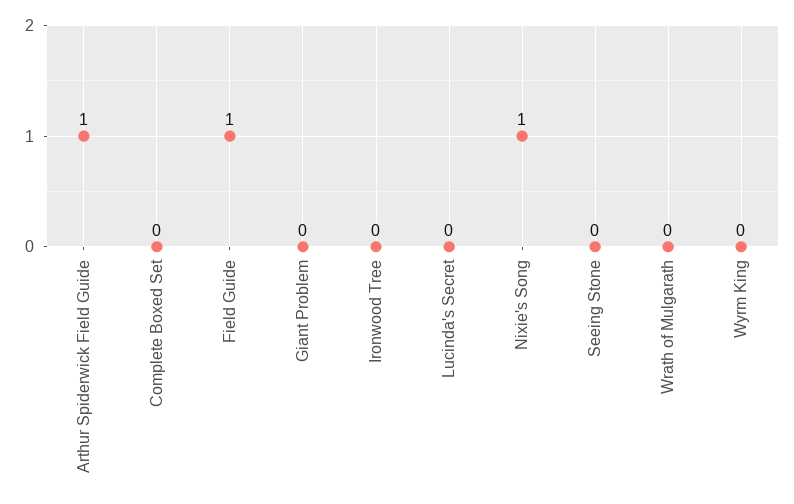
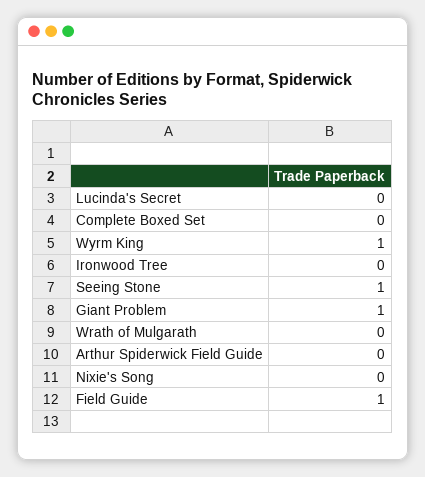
Arthur Spiderwick Field Guide: 1 -> 0
Giant Problem: 0 -> 1
Nixie's Song: 1 -> 0
Seeing Stone: 0 -> 1
Wyrm King: 0 -> 1

